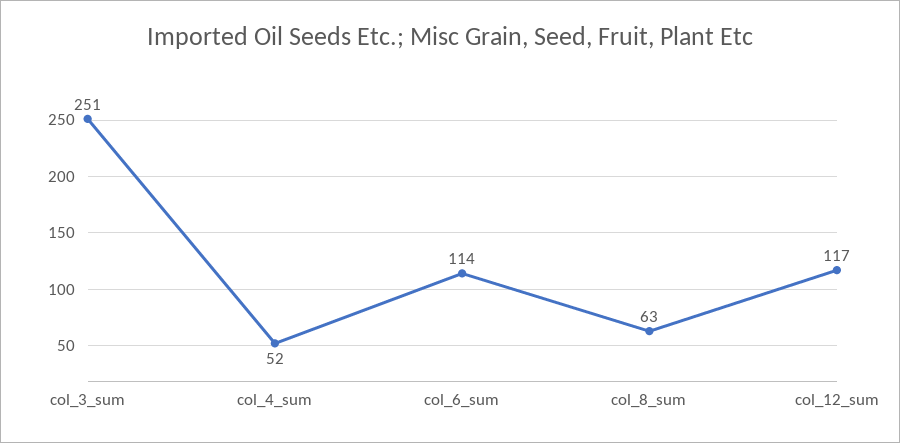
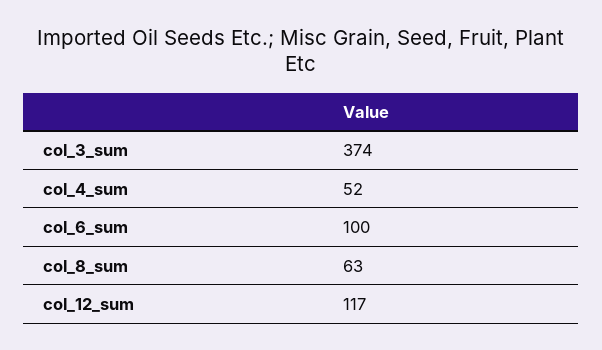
col_3_sum: 251 -> 374
col_6_sum: 114 -> 100

